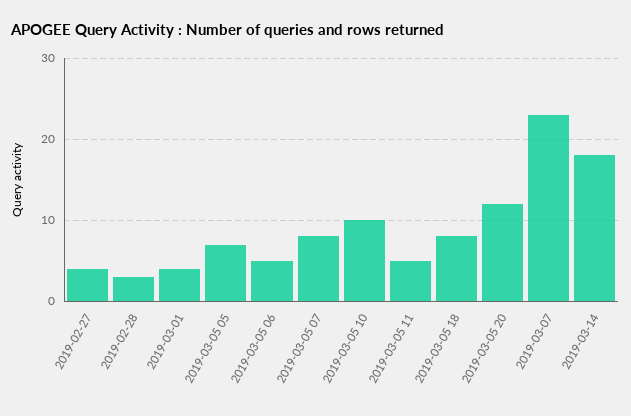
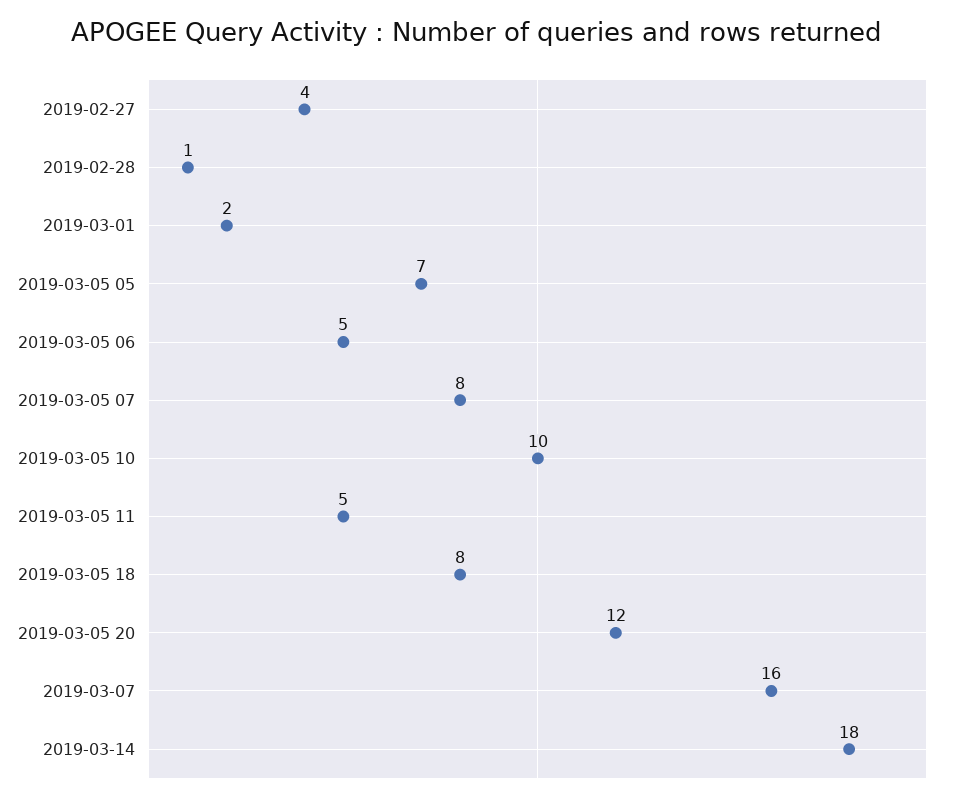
2019-02-28: 3 -> 1
2019-03-01: 4 -> 2
2019-03-07: 23 -> 16

